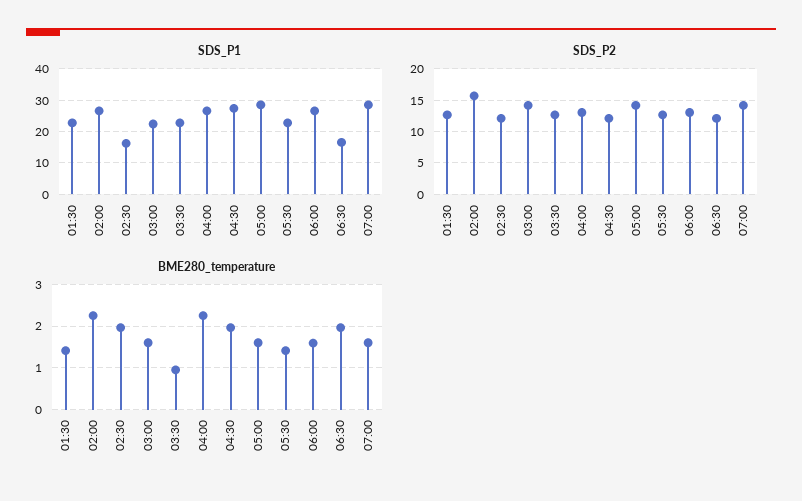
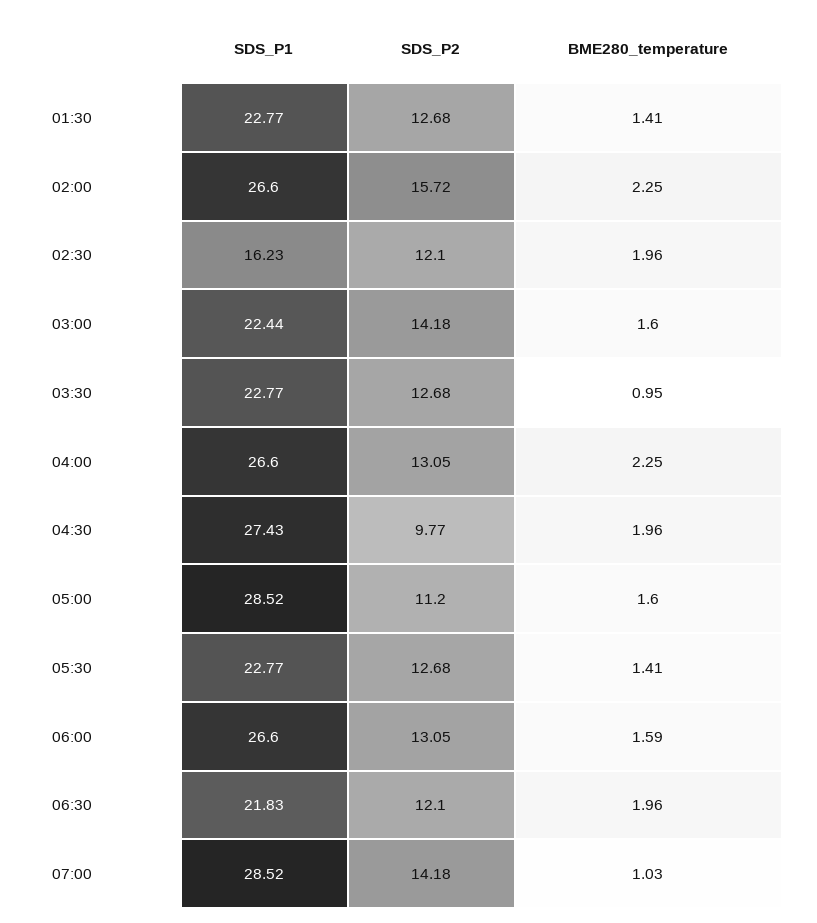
SDS_P1, 06:30: 16 -> 21.83
SDS_P2, 04:30: 12 -> 9.77
SDS_P2, 05:00: 14 -> 11.2
BME280_temperature, 07:00: 1.6 -> 1.03

